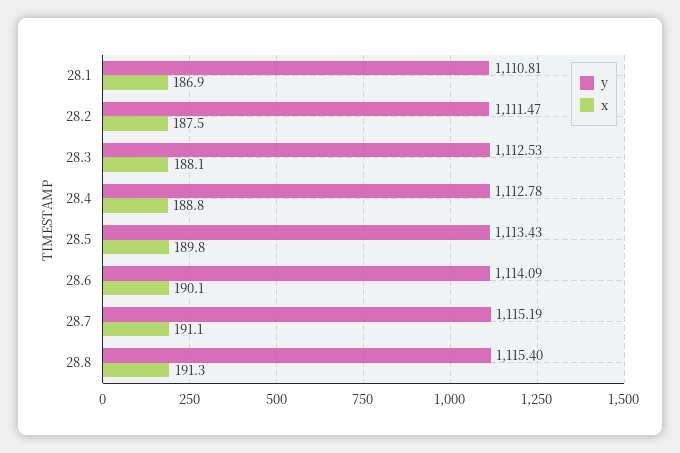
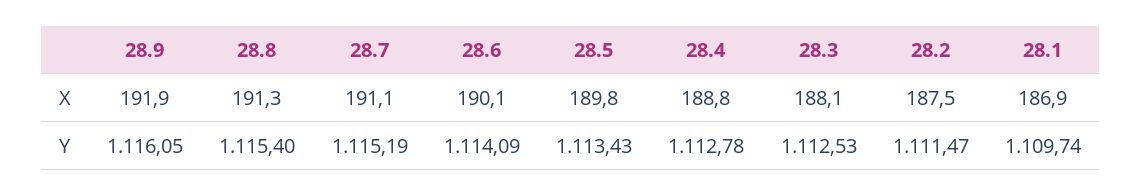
y, 28.1: 1110.81 -> 1109.74
x, 28.9: none -> 191.9
y, 28.9: none -> 1116.05

